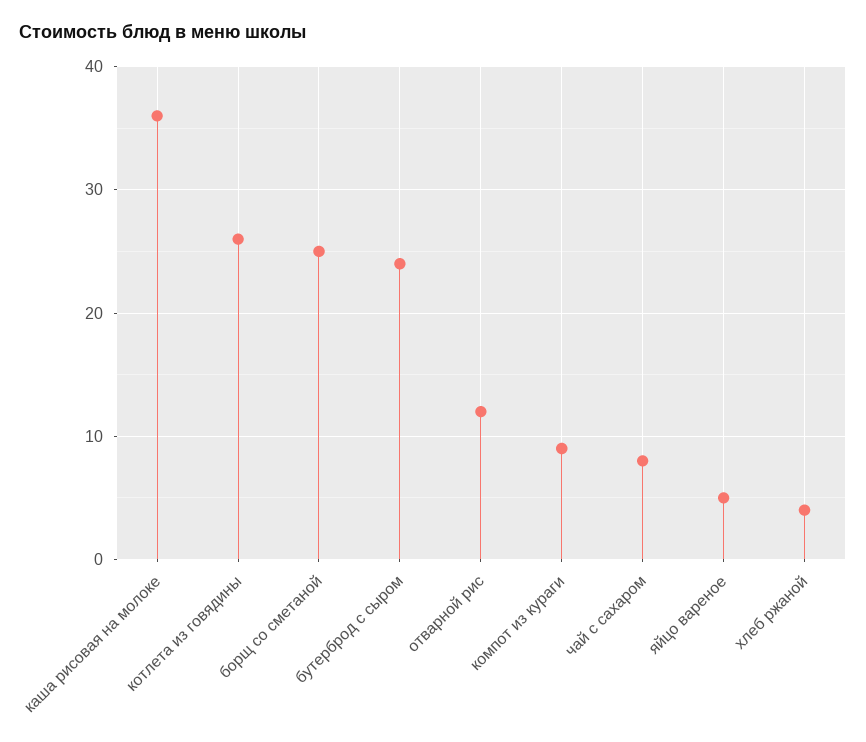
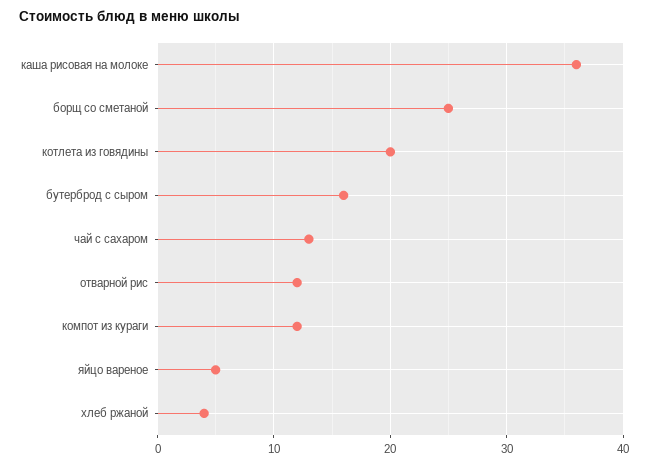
котлета из говядины: 26 -> 20
бутерброд с сыром: 24 -> 16
компот из кураги: 9 -> 12
чай с сахаром: 8 -> 13

